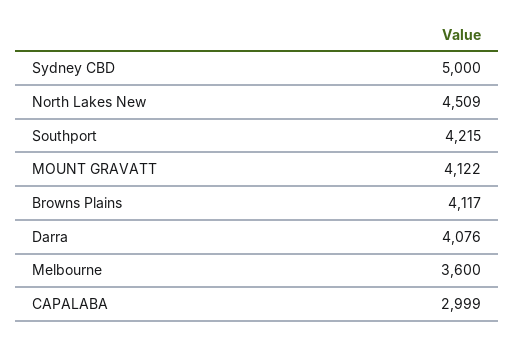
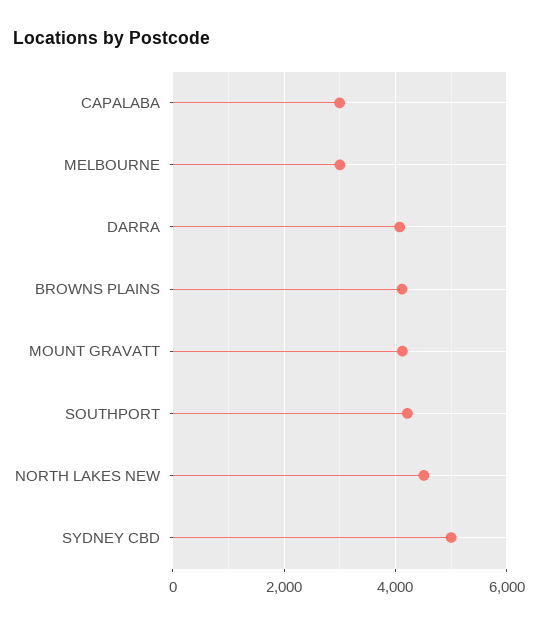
Melbourne: 3600 -> 3000

